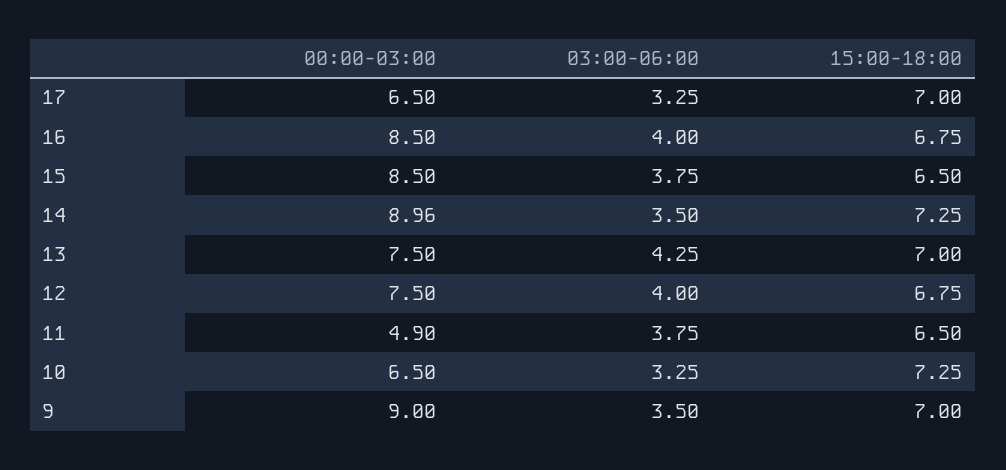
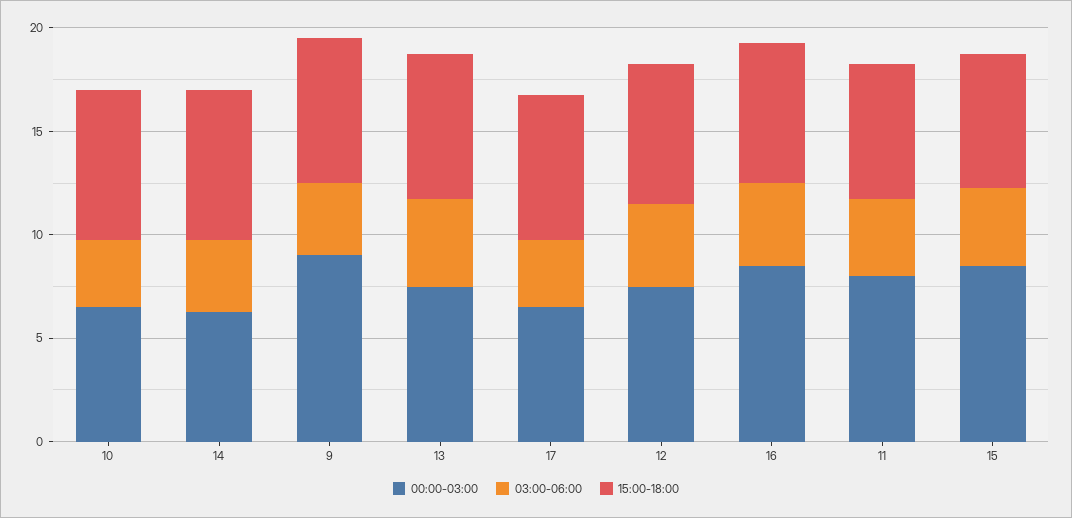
00:00-03:00, 14: 8.96 -> 6
00:00-03:00, 11: 4.9 -> 8

